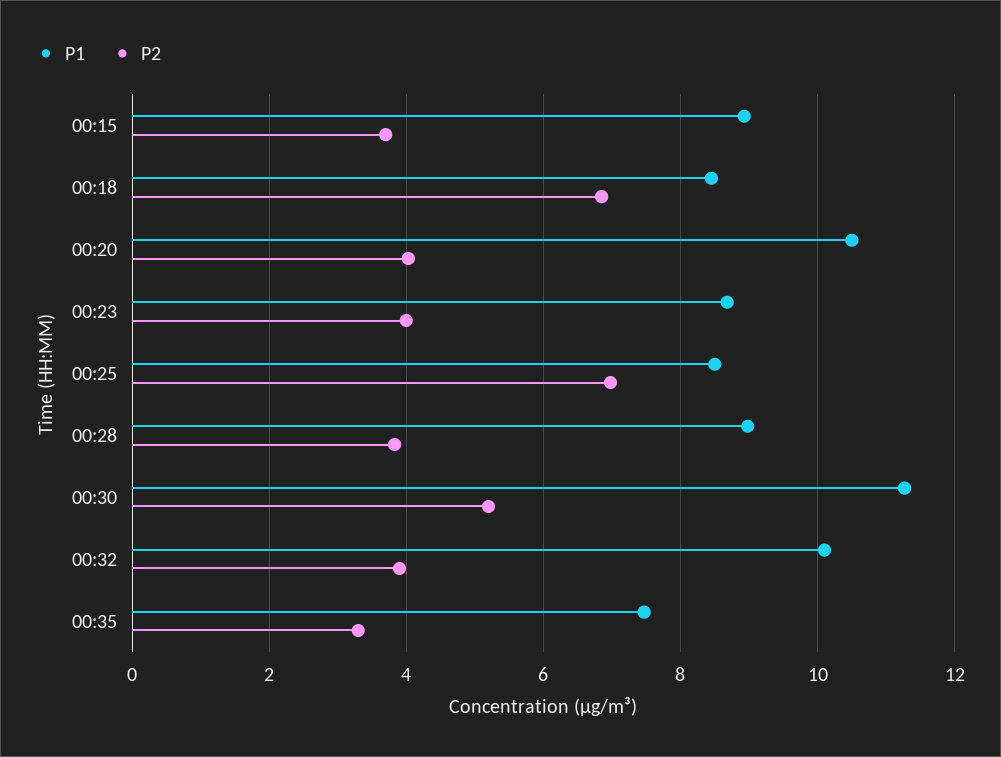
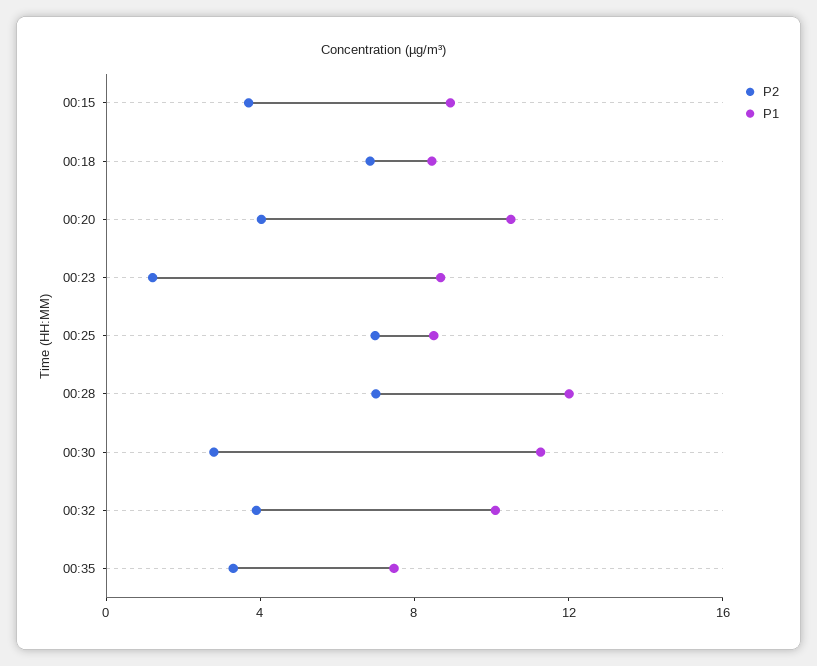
P2, 00:23: 4 -> 1
P1, 00:28: 9 -> 12
P2, 00:28: 3.8 -> 7
P2, 00:30: 5.2 -> 3

